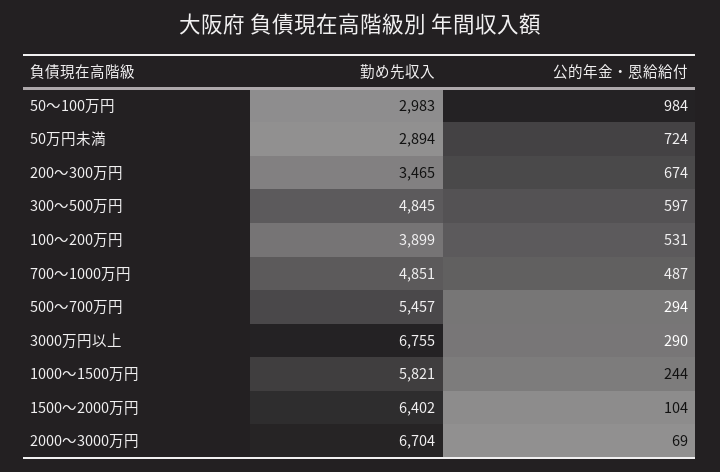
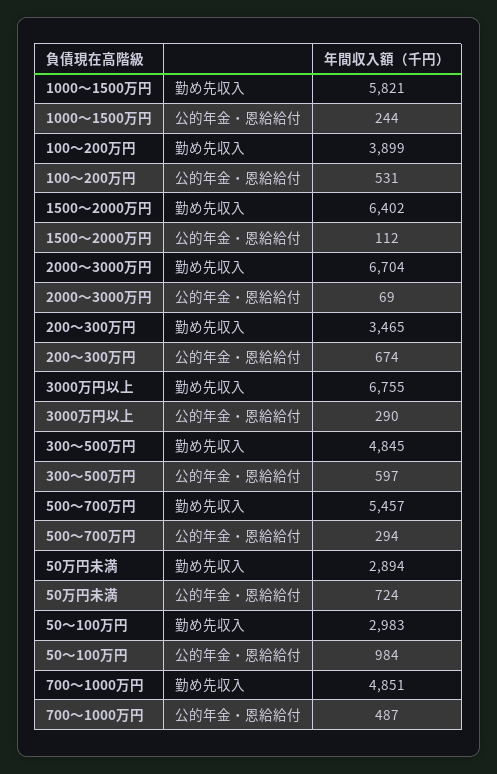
公的年金・恩給給付, 1500～2000万円: 104 -> 112

